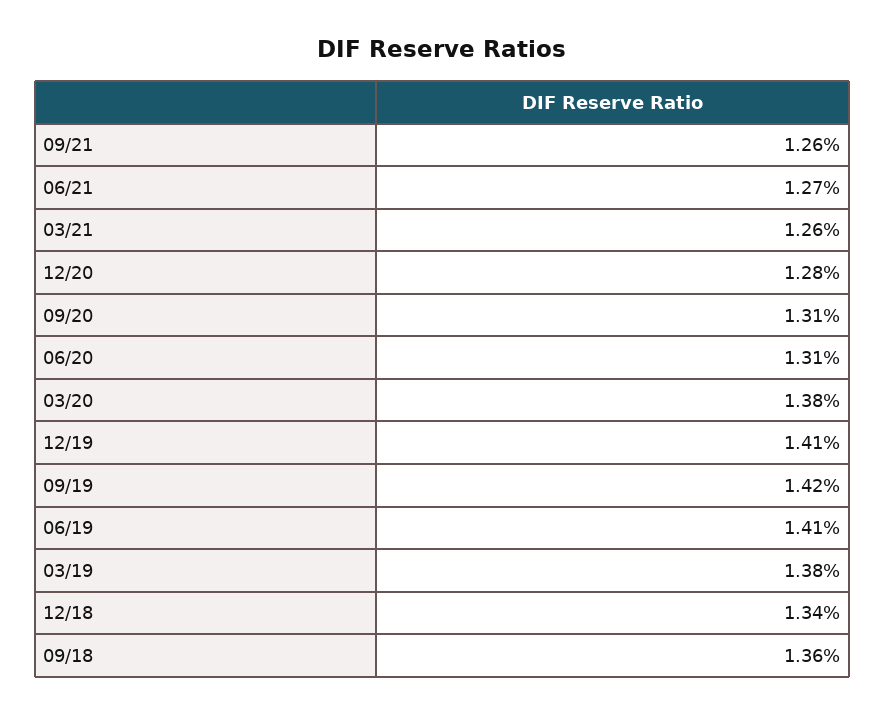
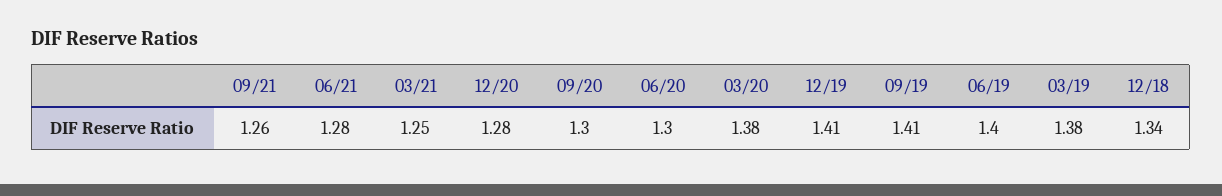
06/21: 1.27 -> 1.28
03/21: 1.26 -> 1.25
09/20: 1.31 -> 1.3
06/20: 1.31 -> 1.3
09/19: 1.42 -> 1.41
06/19: 1.41 -> 1.4
09/18: 1.36 -> none

